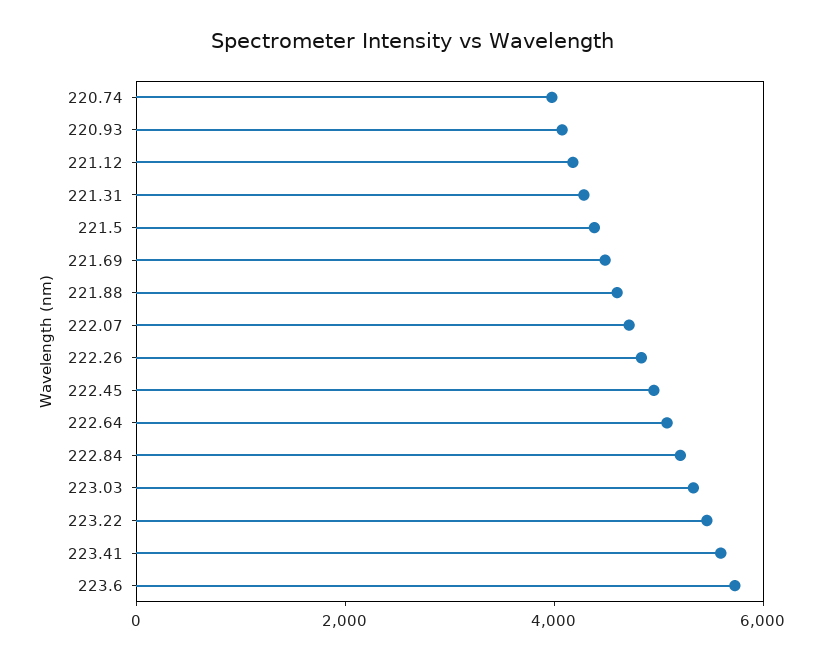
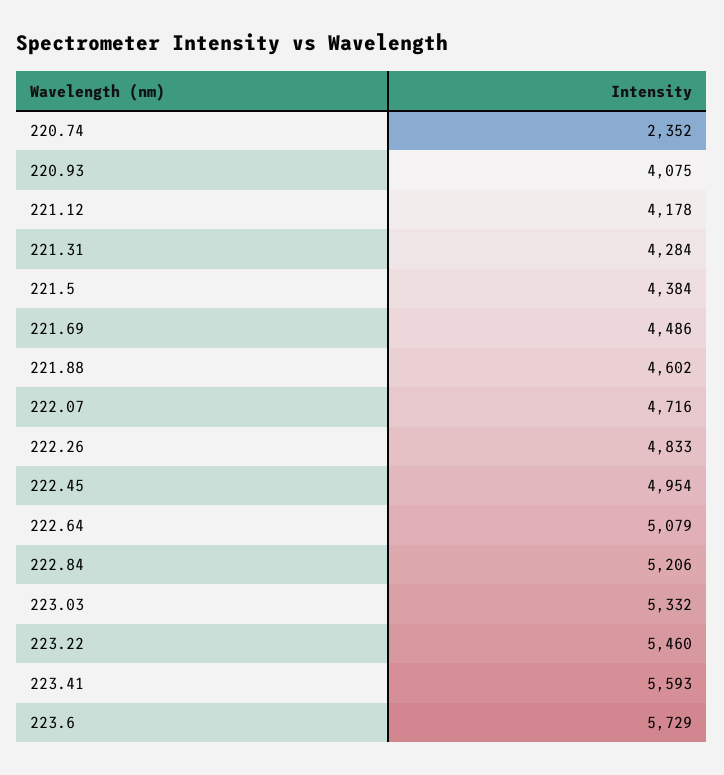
220.74: 4000 -> 2352

